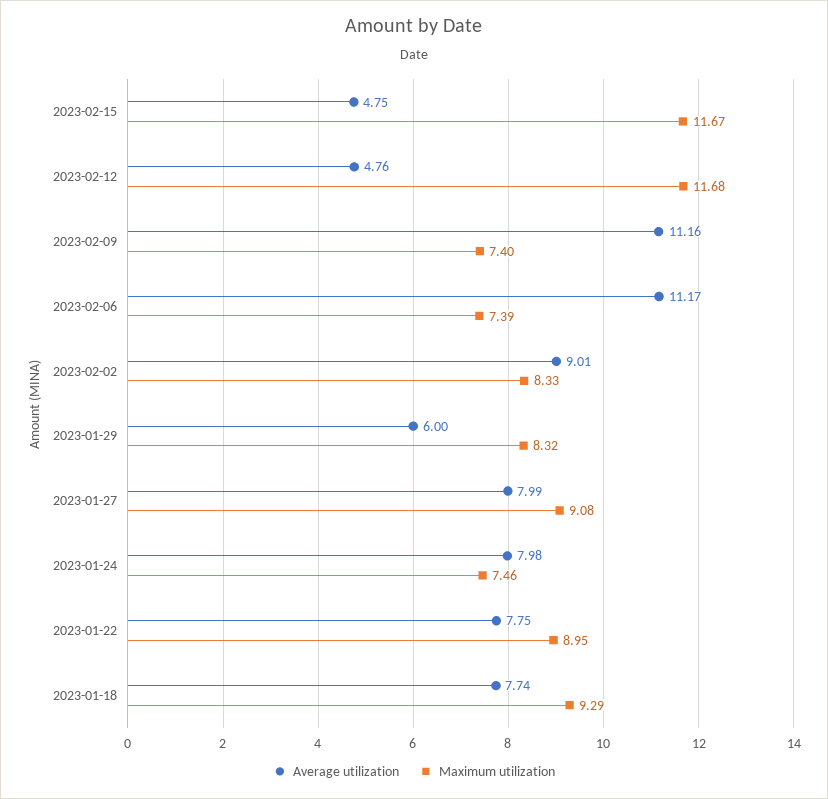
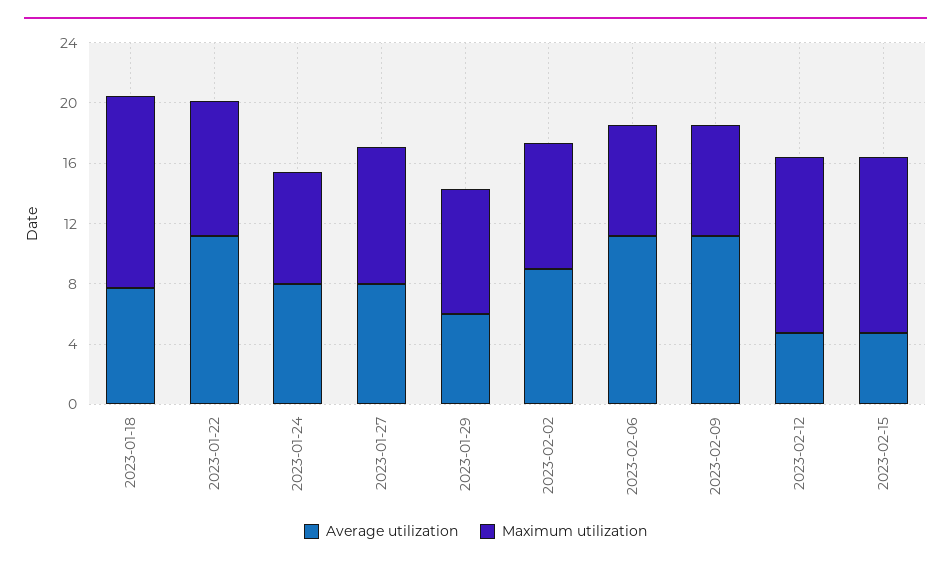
Average utilization, 2023-01-22: 7.75 -> 11
Maximum utilization, 2023-01-18: 9.29 -> 13

